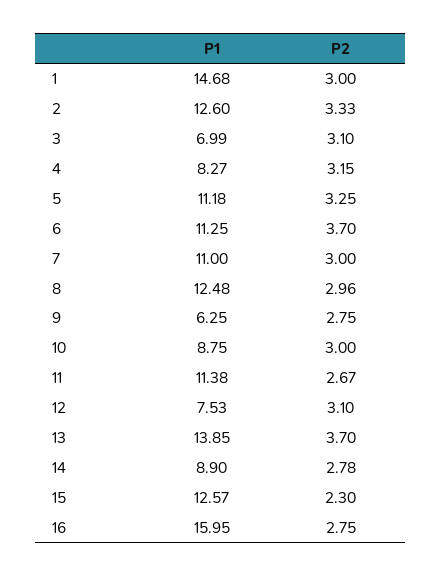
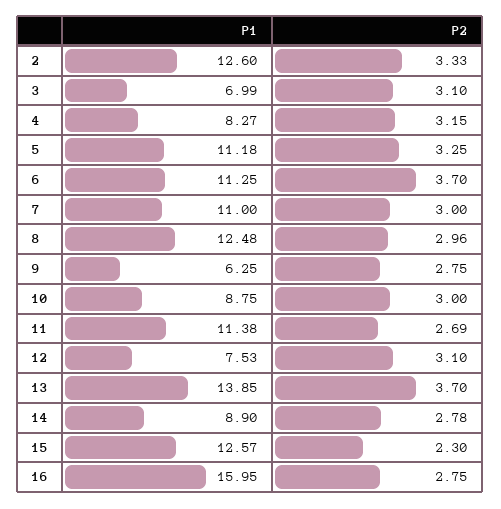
P1, 1: 14.68 -> none
P2, 1: 3 -> none
P2, 11: 2.67 -> 2.69

